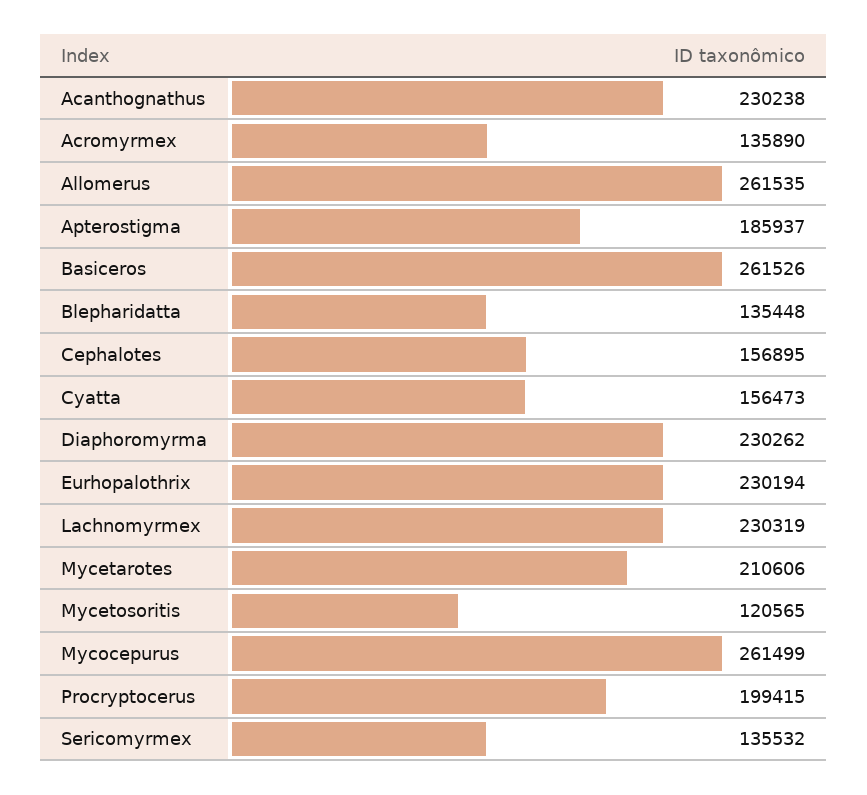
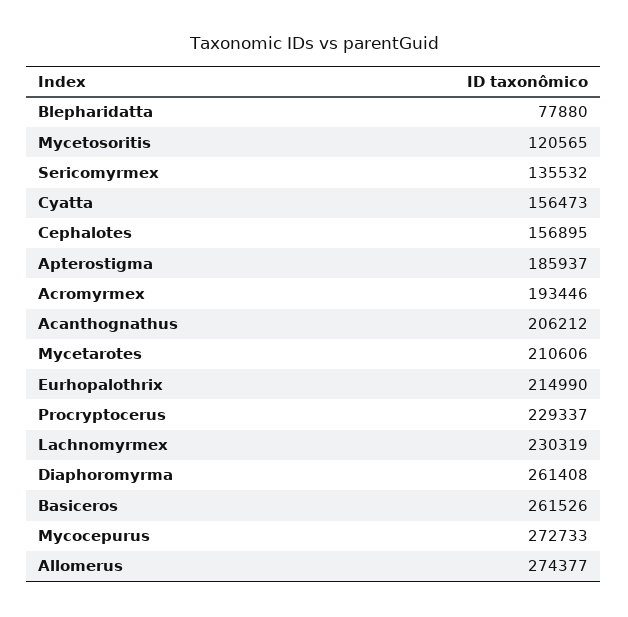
Acanthognathus: 230238 -> 206212
Acromyrmex: 135890 -> 193446
Allomerus: 261535 -> 274377
Blepharidatta: 135448 -> 77880
Diaphoromyrma: 230262 -> 261408
Eurhopalothrix: 230194 -> 214990
Mycocepurus: 261499 -> 272733
Procryptocerus: 199415 -> 229337

